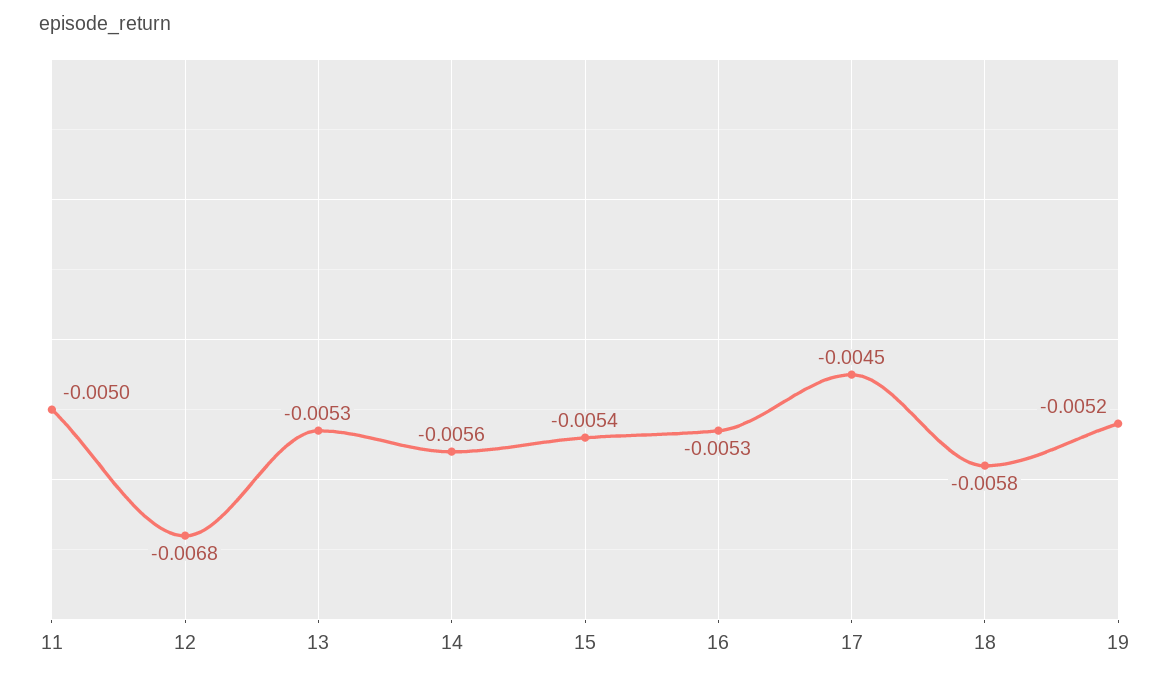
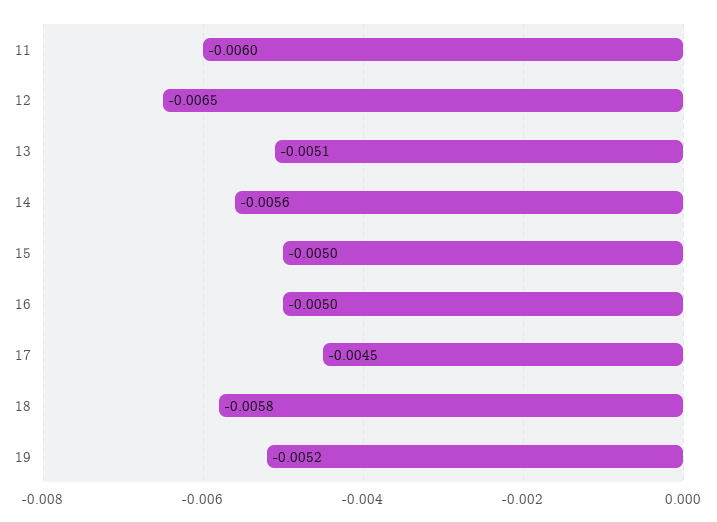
11: -0.005 -> -0.006
12: -0.0068 -> -0.0065
13: -0.0053 -> -0.0051
15: -0.0054 -> -0.005
16: -0.0053 -> -0.005

